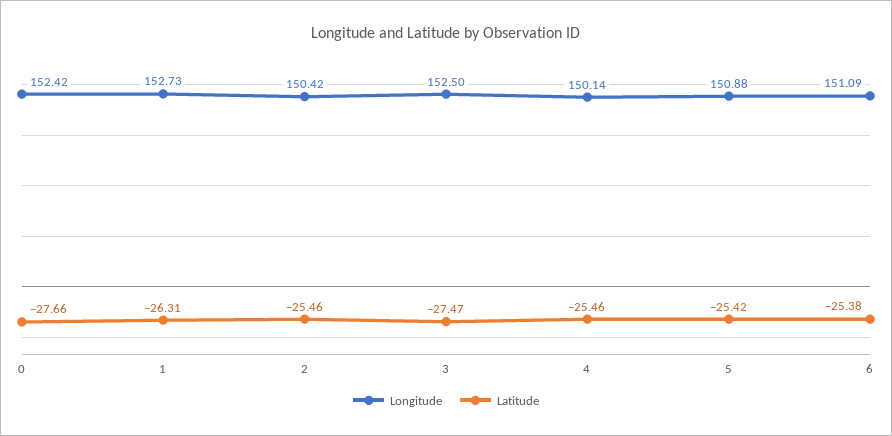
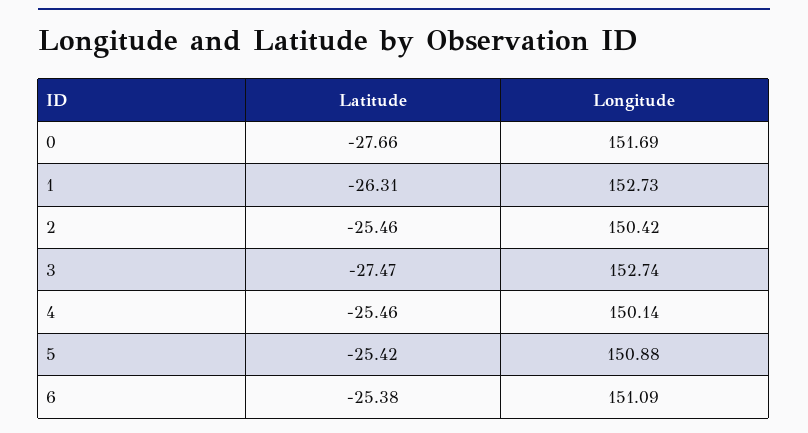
Longitude, 0: 152.42 -> 151.69
Longitude, 3: 152.5 -> 152.74

